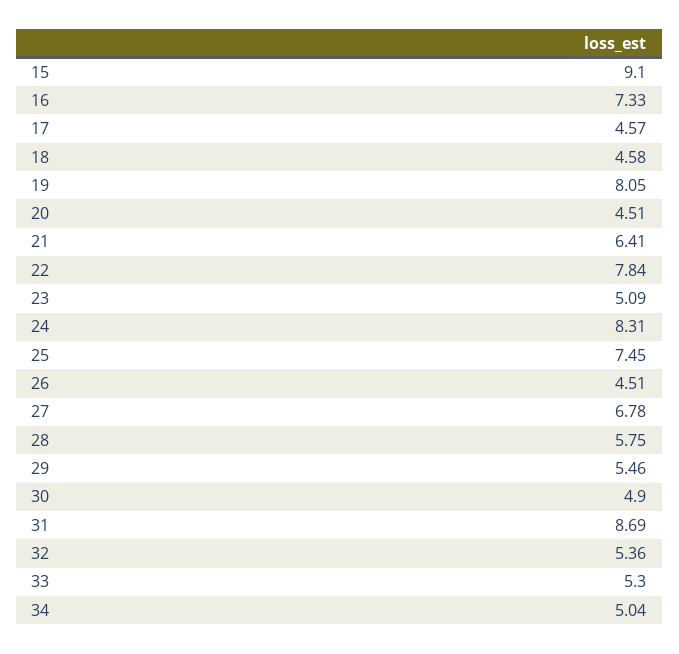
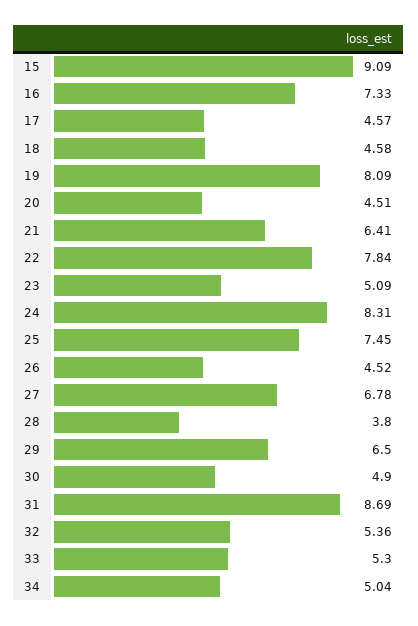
15: 9.1 -> 9.09
19: 8.05 -> 8.09
26: 4.51 -> 4.52
28: 5.75 -> 3.8
29: 5.46 -> 6.5

